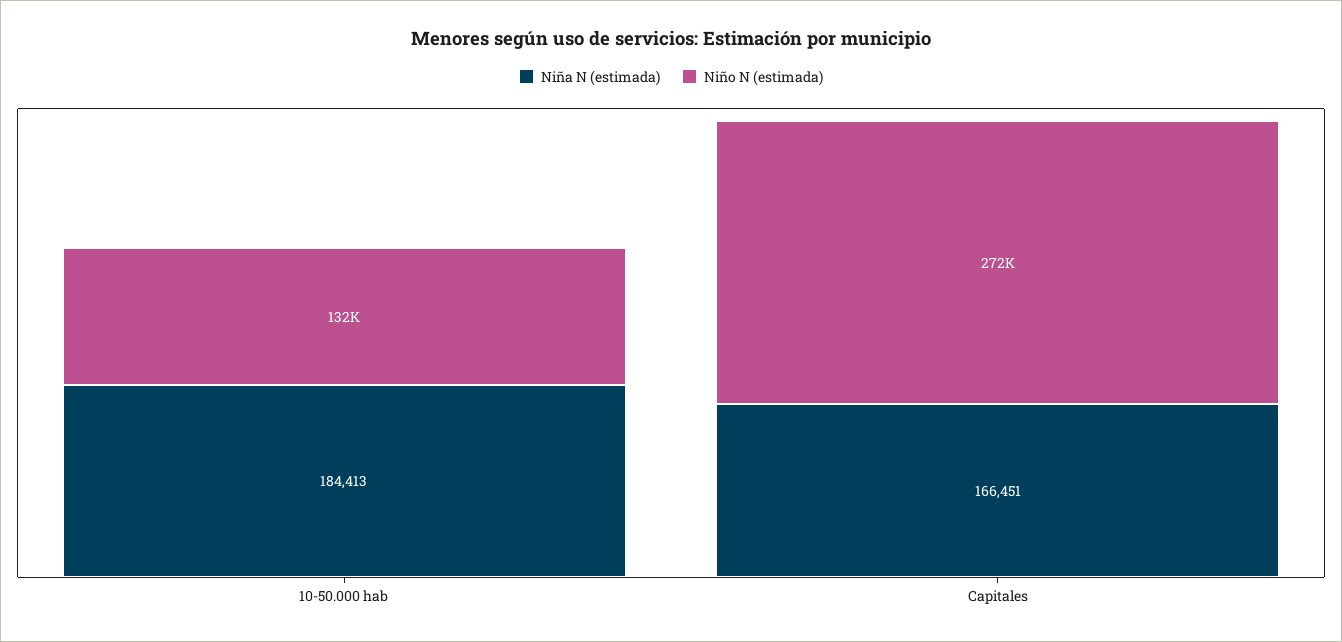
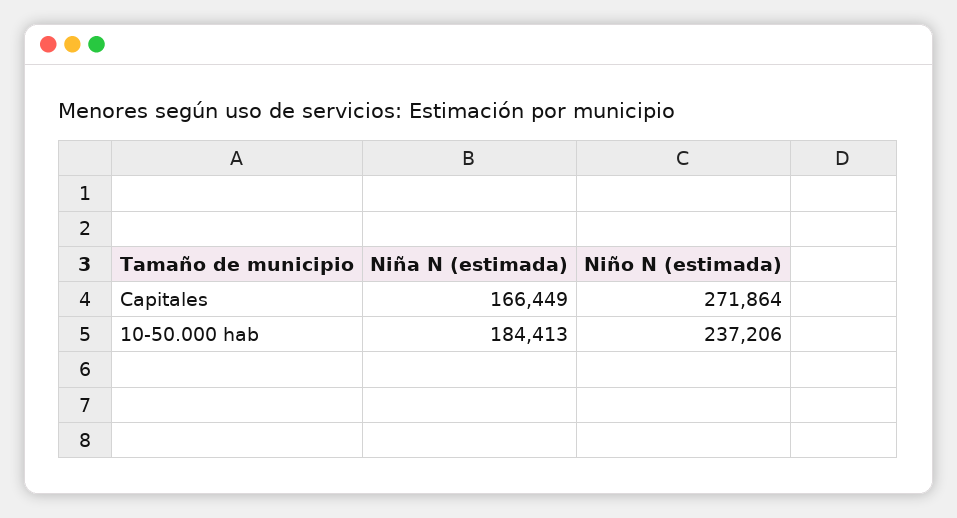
Niño N (estimada), 10-50.000 hab: 132000 -> 237206
Niña N (estimada), Capitales: 166451 -> 166449

